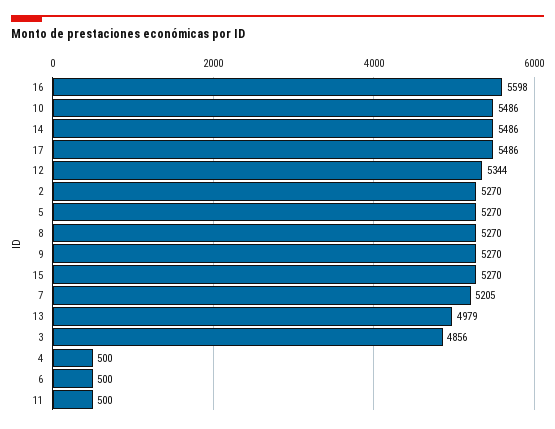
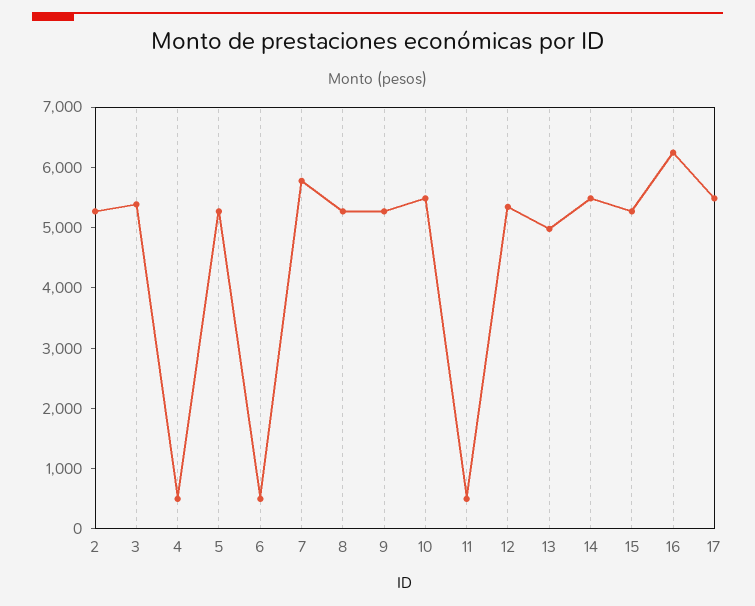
16: 5598 -> 6200
7: 5205 -> 5800
3: 4856 -> 5400

